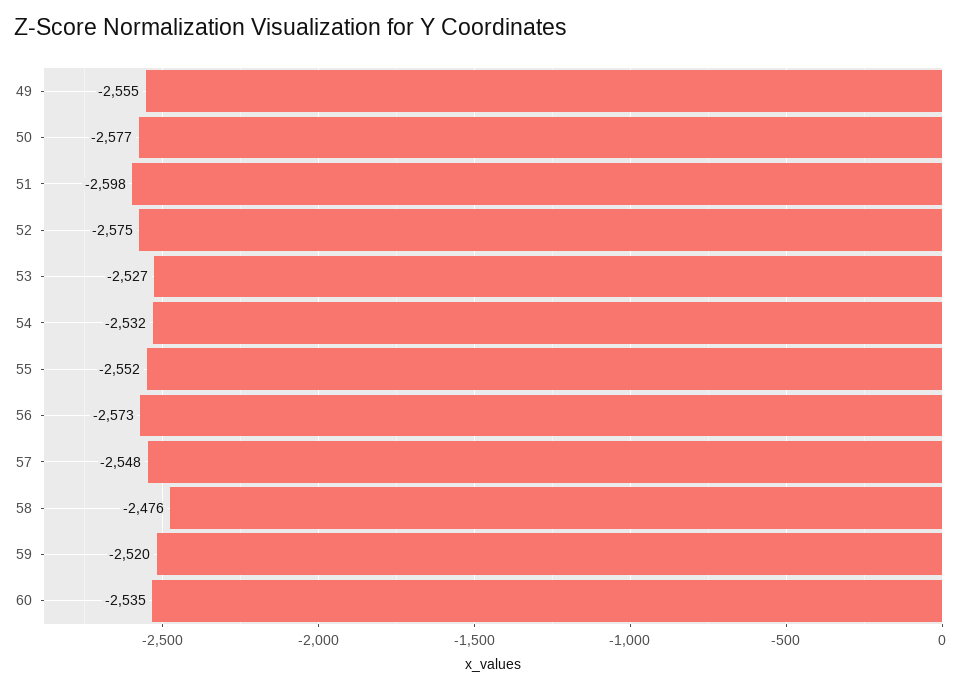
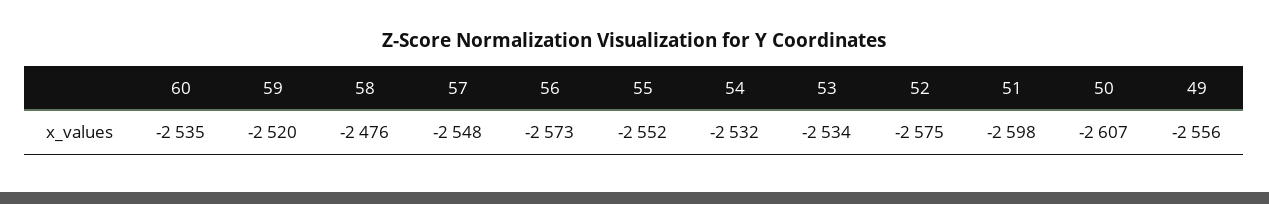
49: -2555 -> -2556
50: -2577 -> -2607
53: -2527 -> -2534

